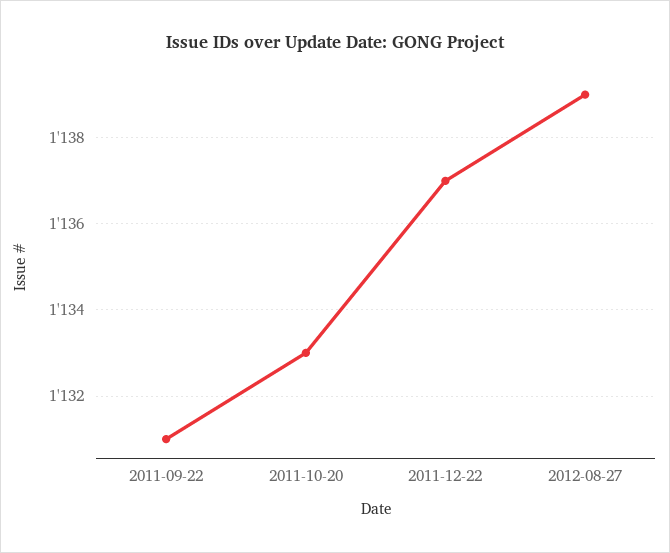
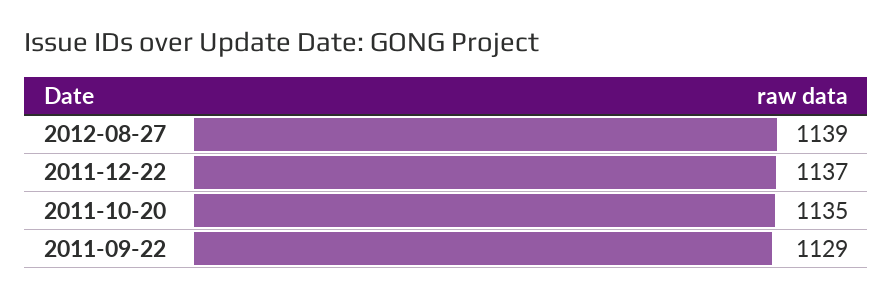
2011-09-22: 1131 -> 1129
2011-10-20: 1133 -> 1135

